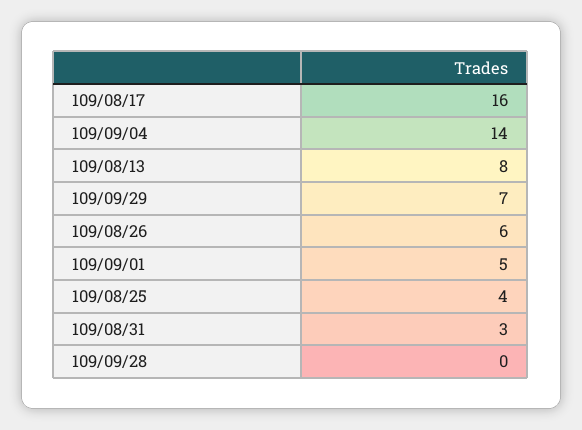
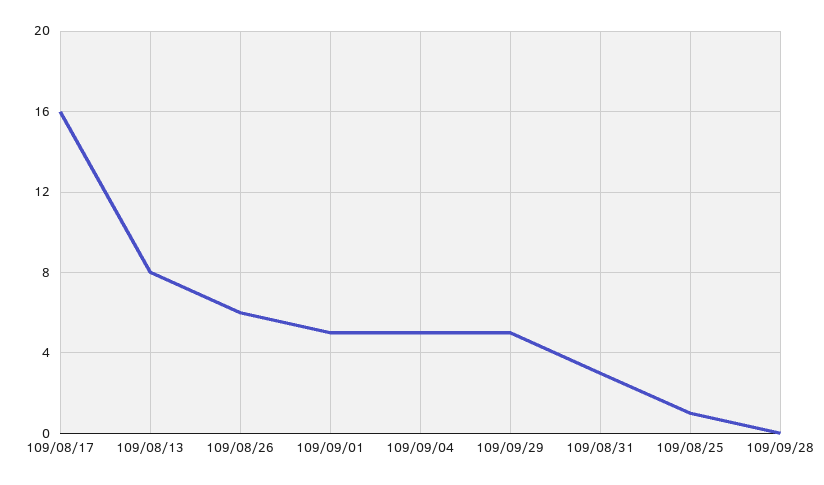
109/09/04: 14 -> 5
109/09/29: 7 -> 5
109/08/25: 4 -> 1

